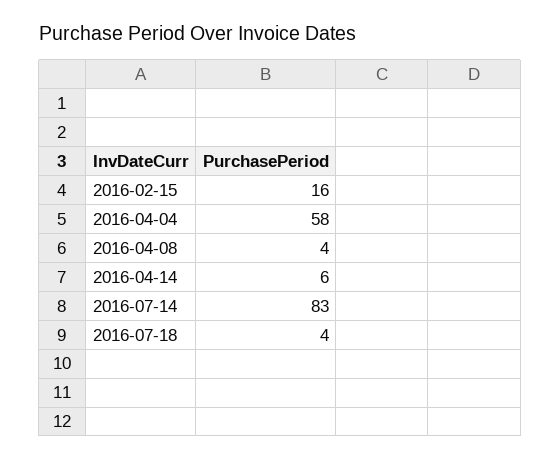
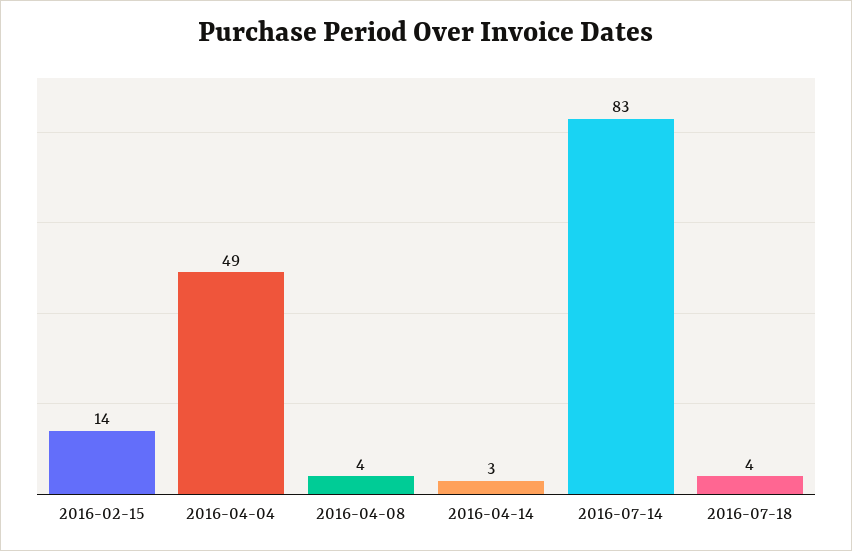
2016-02-15: 16 -> 14
2016-04-04: 58 -> 49
2016-04-14: 6 -> 3

